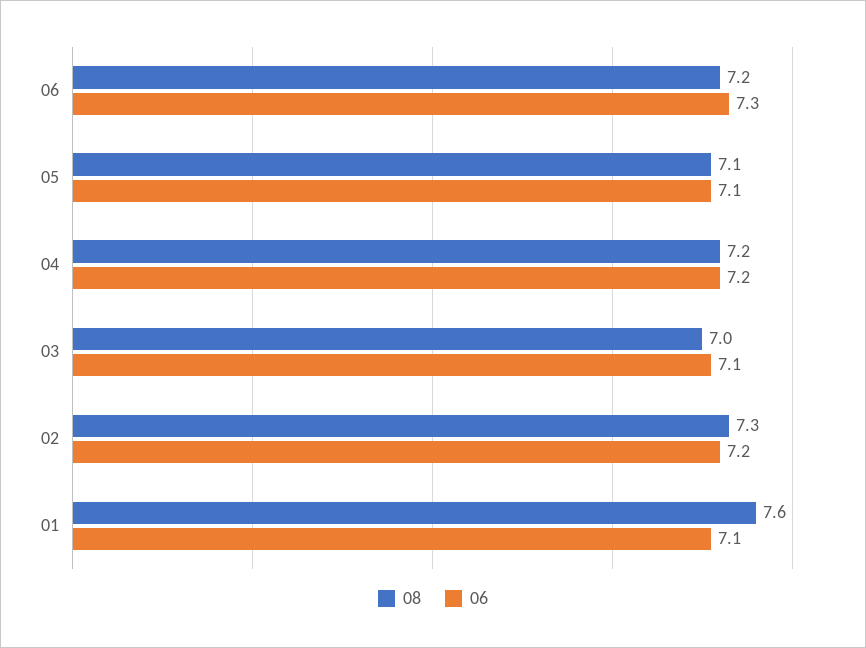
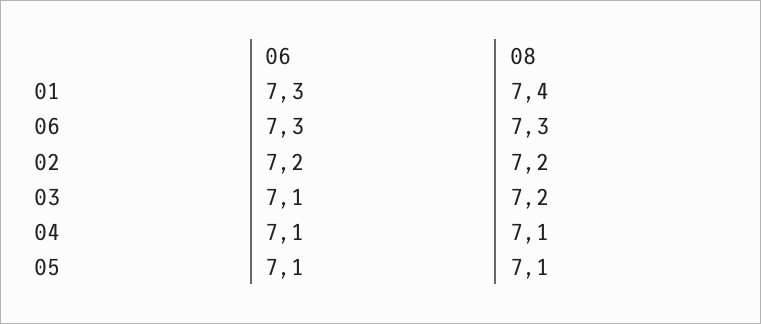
08, 06: 7.2 -> 7.3
08, 04: 7.2 -> 7.1
06, 04: 7.2 -> 7.1
08, 03: 7 -> 7.2
08, 02: 7.3 -> 7.2
08, 01: 7.6 -> 7.4
06, 01: 7.1 -> 7.3

